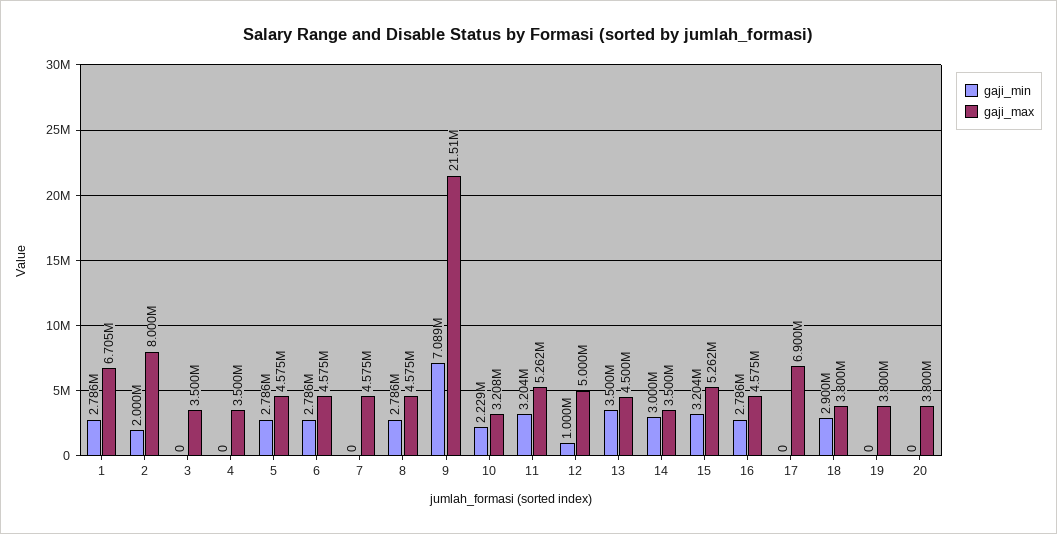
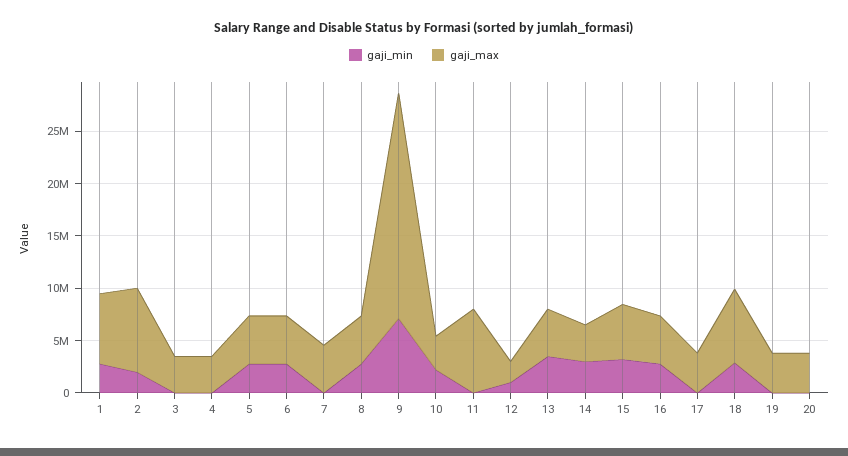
gaji_min, 11: 3204000 -> 0
gaji_max, 11: 5262000 -> 8000000
gaji_max, 12: 5000000 -> 2000000
gaji_max, 17: 6900000 -> 4000000
gaji_max, 18: 3800000 -> 7000000

